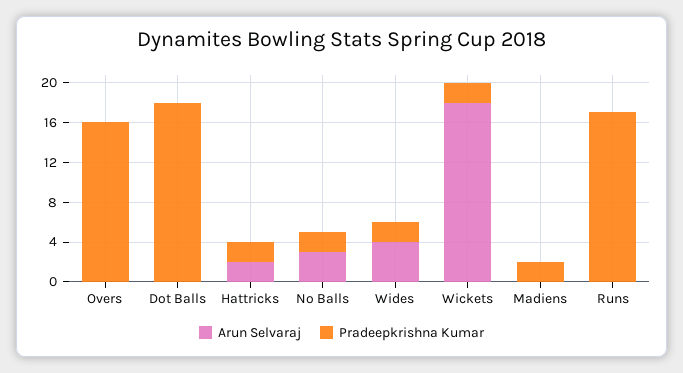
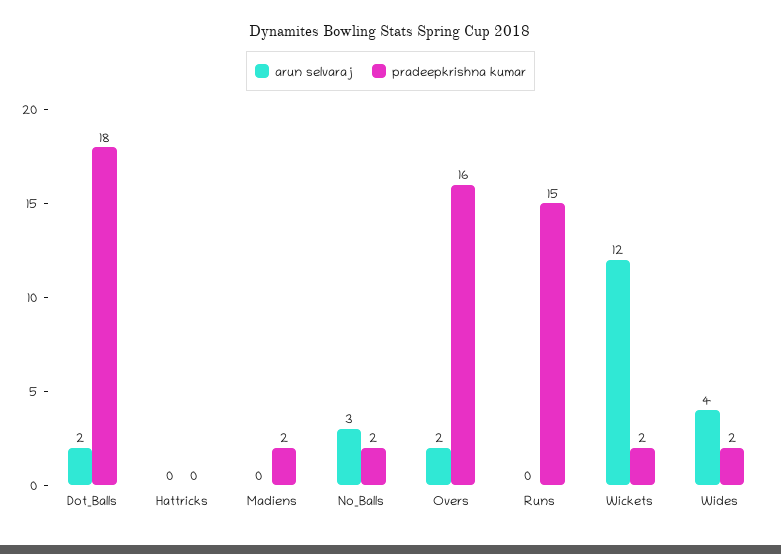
Arun Selvaraj, Overs: 0 -> 2
Arun Selvaraj, Dot Balls: 0 -> 2
Arun Selvaraj, Hattricks: 2 -> 0
Pradeepkrishna Kumar, Hattricks: 2 -> 0
Arun Selvaraj, Wickets: 18 -> 12
Pradeepkrishna Kumar, Runs: 17 -> 15

